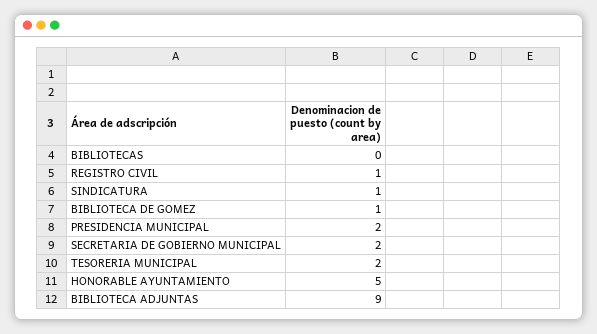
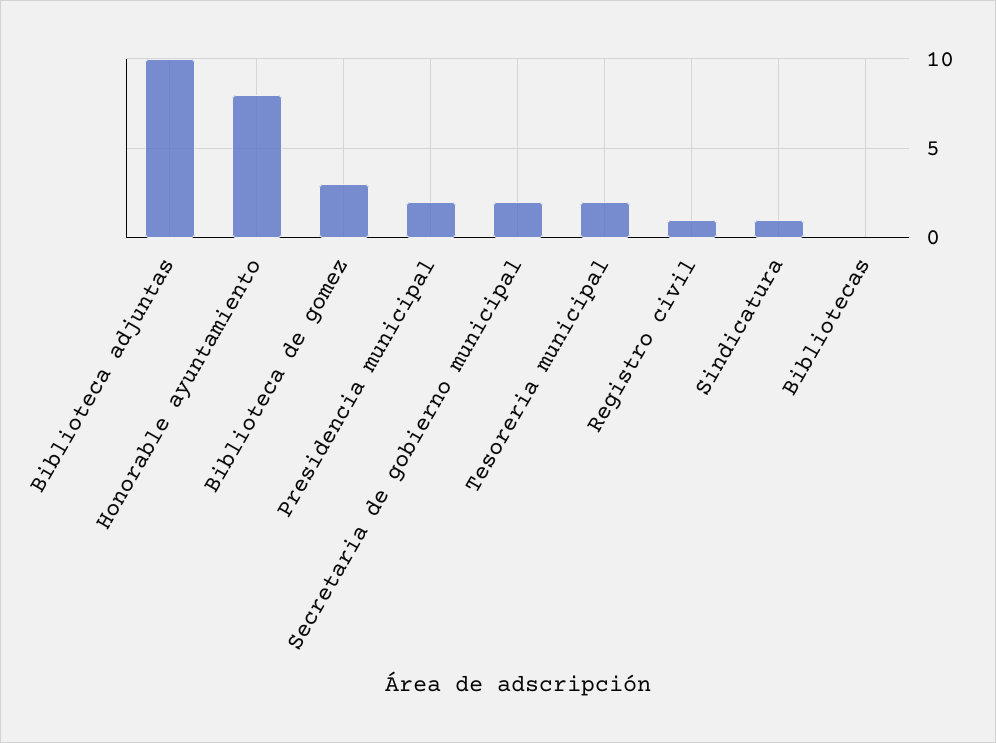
BIBLIOTECA DE GOMEZ: 1 -> 3
HONORABLE AYUNTAMIENTO: 5 -> 8
BIBLIOTECA ADJUNTAS: 9 -> 10

